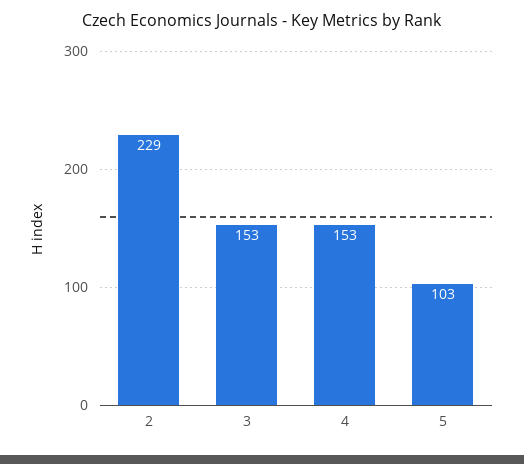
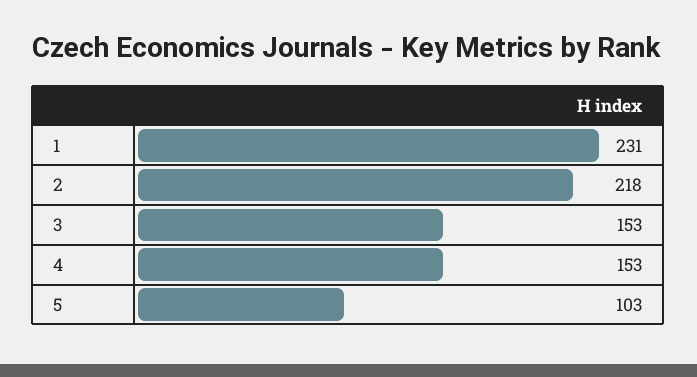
2: 229 -> 218
1: none -> 231

